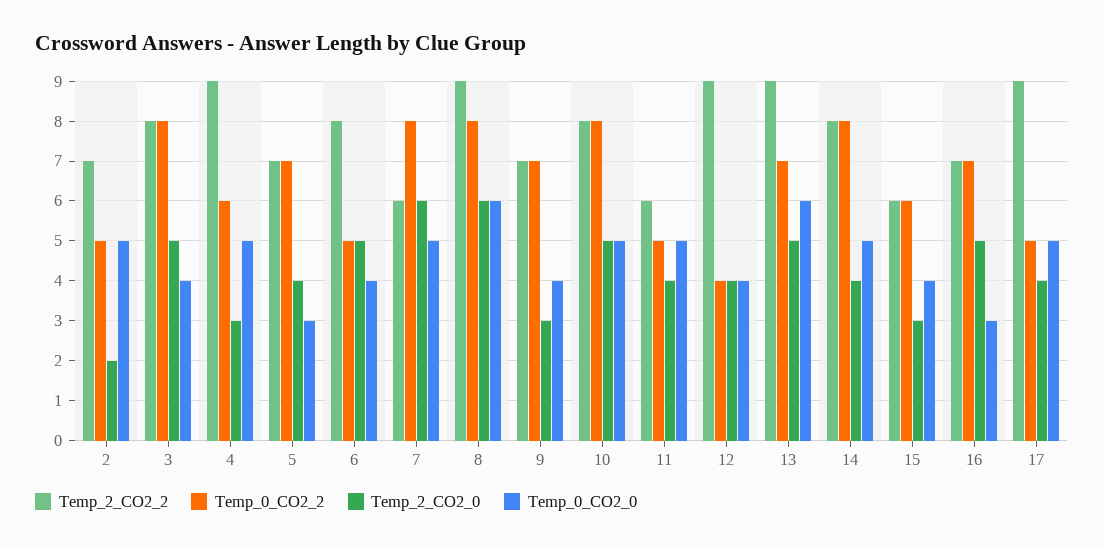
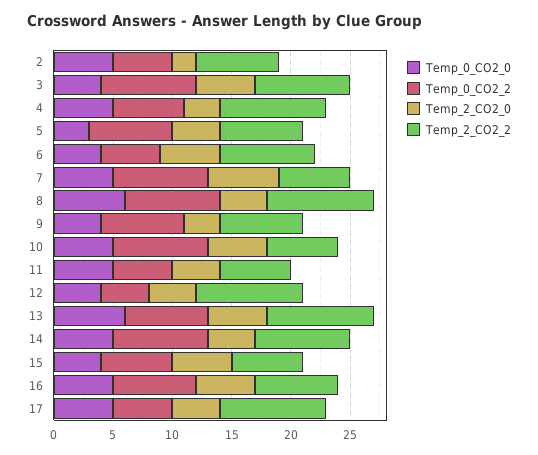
Temp_2_CO2_0, 8: 6 -> 4
Temp_2_CO2_2, 10: 8 -> 6
Temp_2_CO2_0, 15: 3 -> 5
Temp_0_CO2_0, 16: 3 -> 5

